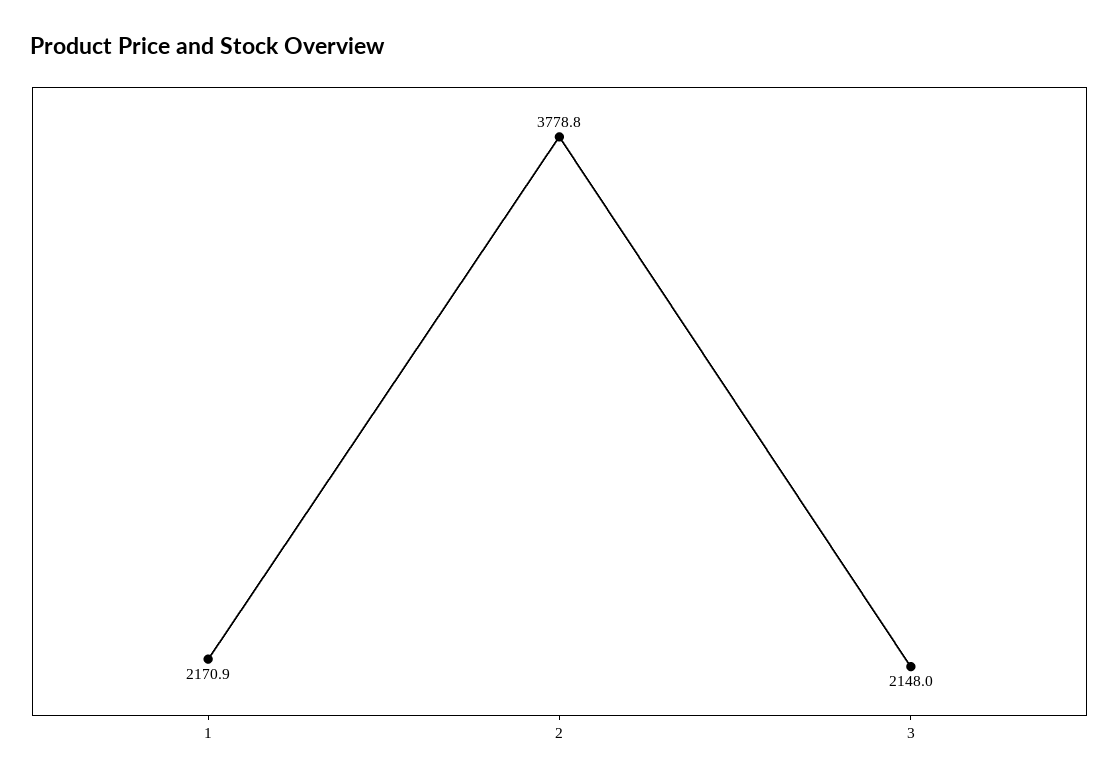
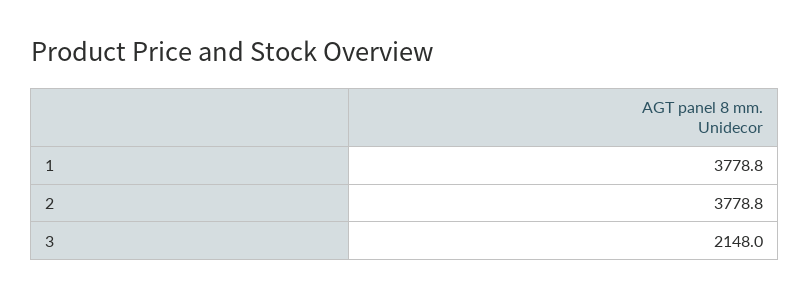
1: 2170.9 -> 3778.8

